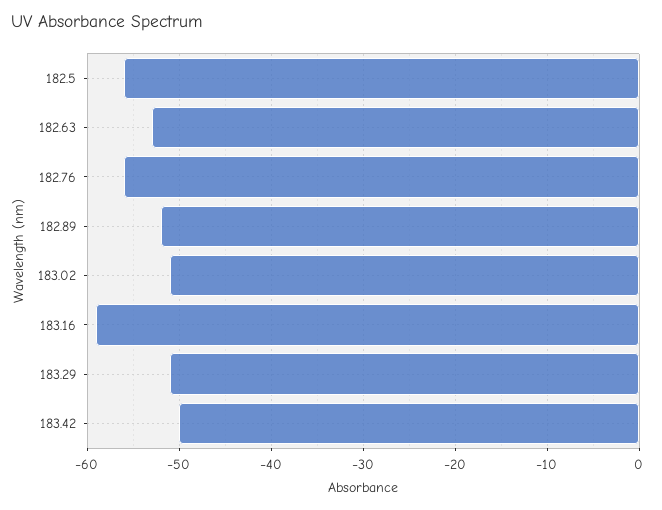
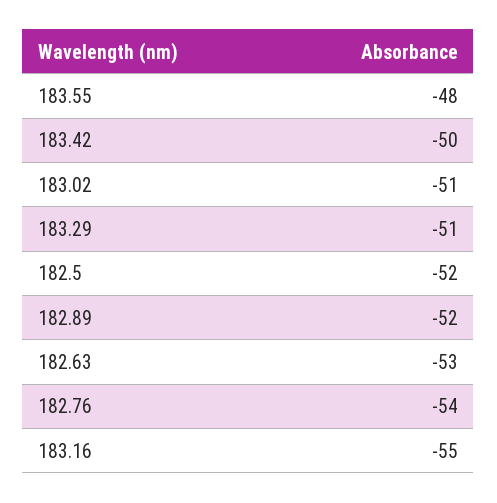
182.5: -56 -> -52
182.76: -56 -> -54
183.16: -59 -> -55
183.55: none -> -48

